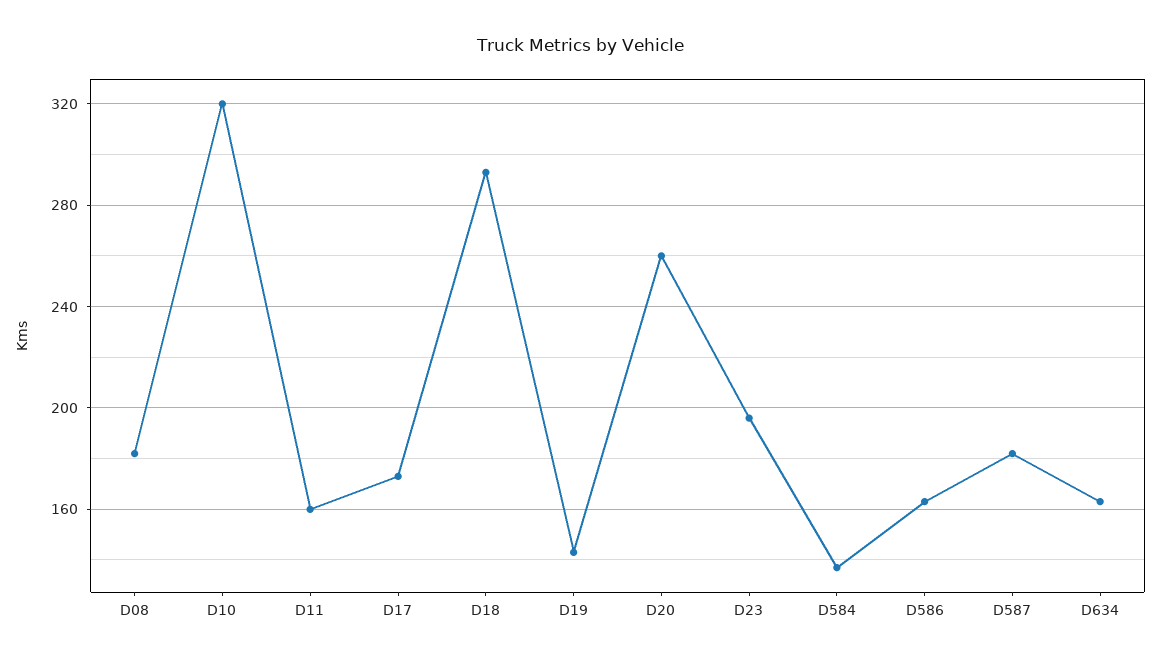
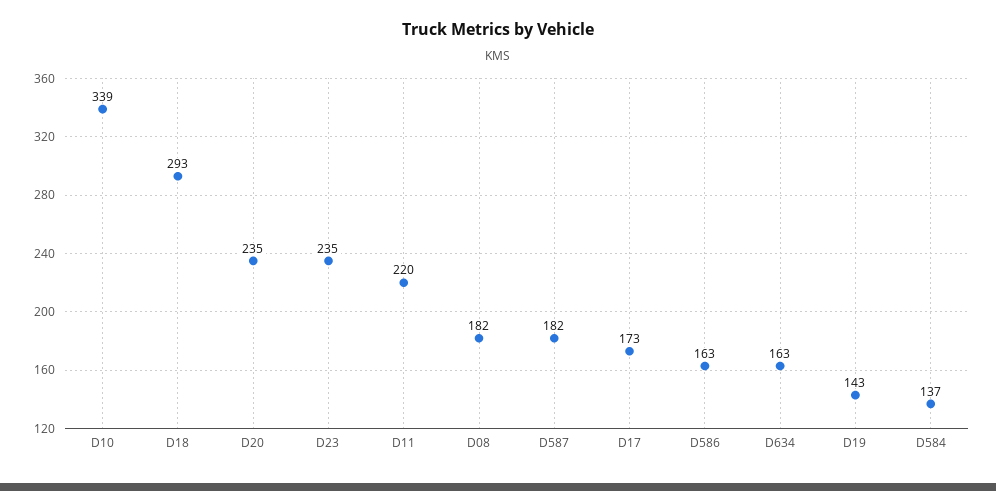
D10: 320 -> 339
D11: 160 -> 220
D20: 260 -> 235
D23: 195 -> 235

